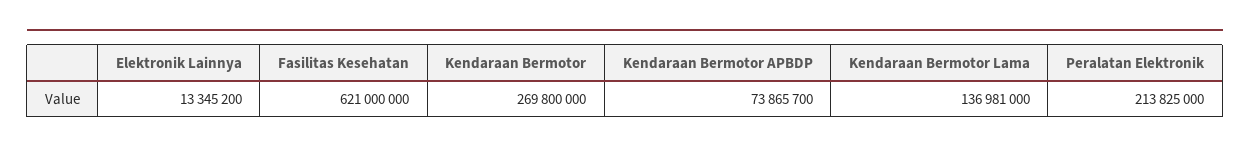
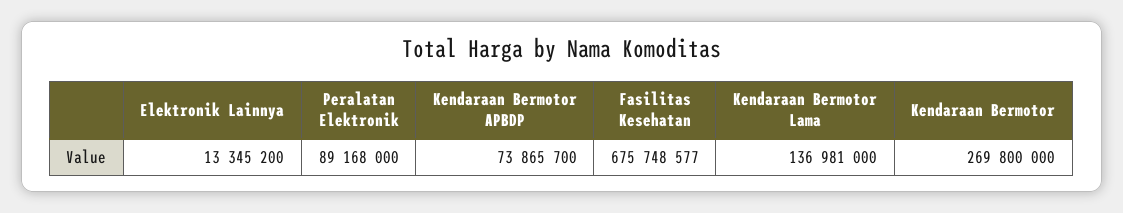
Fasilitas Kesehatan: 621000000 -> 675748577
Peralatan Elektronik: 213825000 -> 89168000

